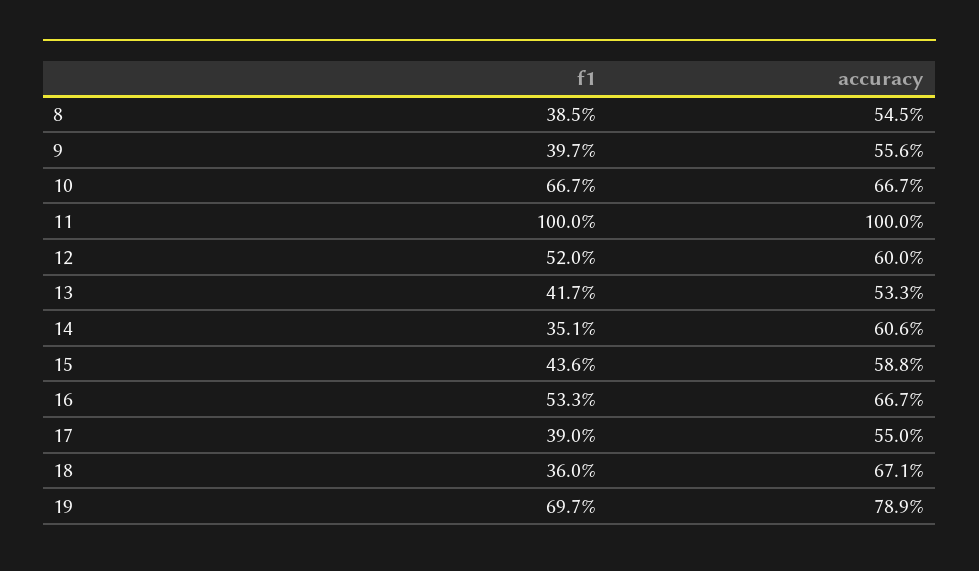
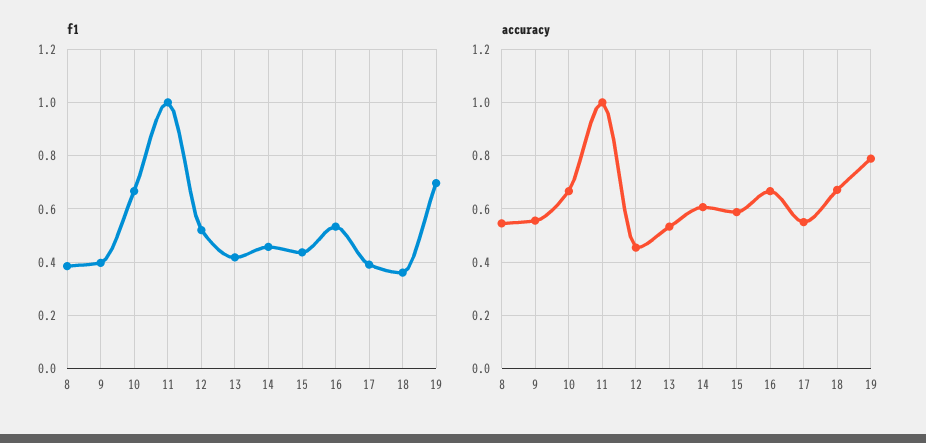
accuracy, 12: 0.6 -> 0.45
f1, 14: 0.351 -> 0.45

